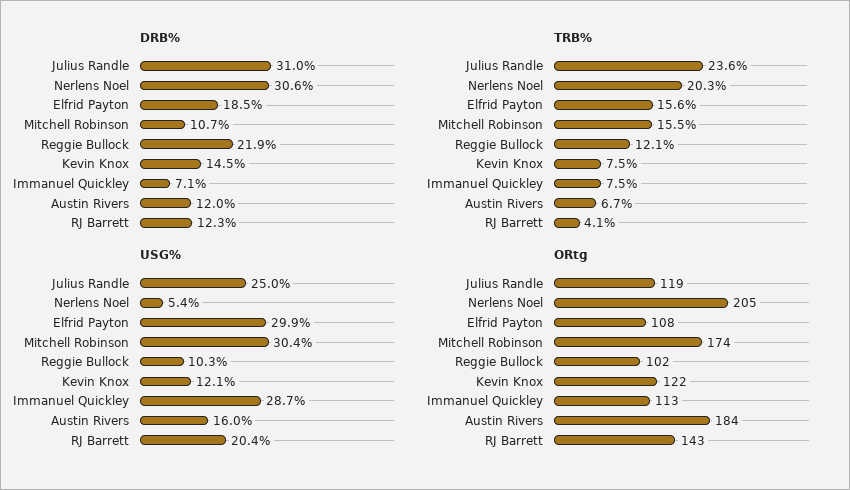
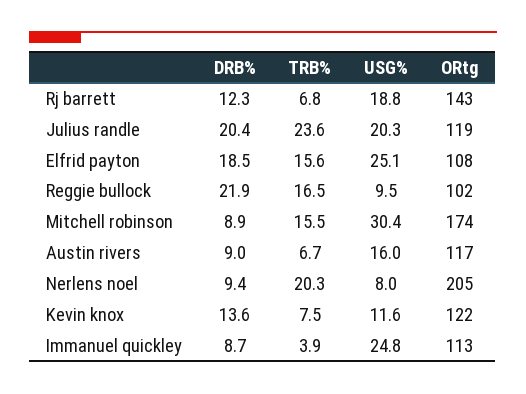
DRB%, Julius Randle: 31 -> 20.4
DRB%, Nerlens Noel: 30.6 -> 9.4
DRB%, Mitchell Robinson: 10.7 -> 8.9
DRB%, Kevin Knox: 14.5 -> 13.6
DRB%, Immanuel Quickley: 7.1 -> 8.7
DRB%, Austin Rivers: 12 -> 9
TRB%, Reggie Bullock: 12.1 -> 16.5
TRB%, Immanuel Quickley: 7.5 -> 3.9
TRB%, RJ Barrett: 4.1 -> 6.8
USG%, Julius Randle: 25 -> 20.3
USG%, Nerlens Noel: 5.4 -> 8
USG%, Elfrid Payton: 29.9 -> 25.1
USG%, Reggie Bullock: 10.3 -> 9.5
USG%, Kevin Knox: 12.1 -> 11.6
USG%, Immanuel Quickley: 28.7 -> 24.8
USG%, RJ Barrett: 20.4 -> 18.8
ORtg, Austin Rivers: 184 -> 117

